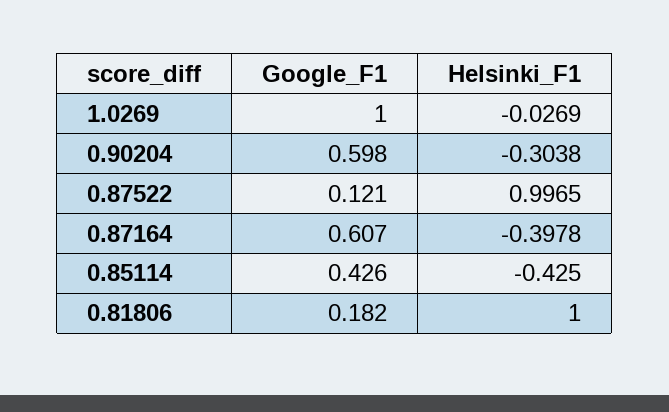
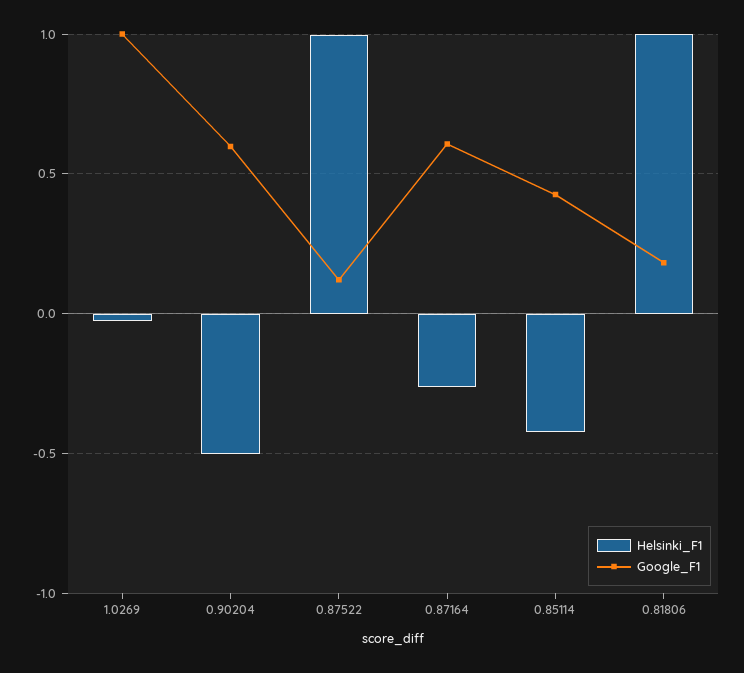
Helsinki_F1, 0.90204: -0.3038 -> -0.5
Helsinki_F1, 0.87164: -0.3978 -> -0.25

